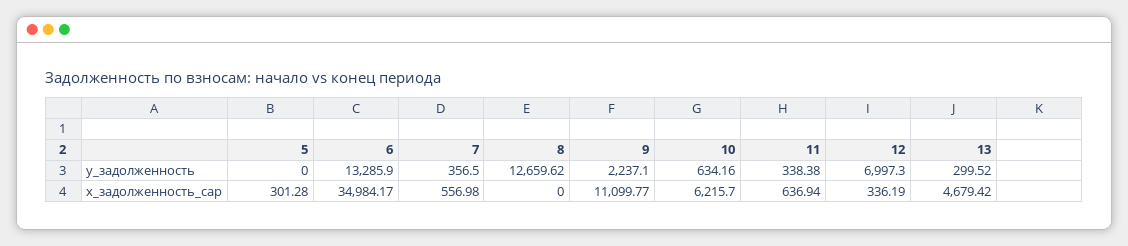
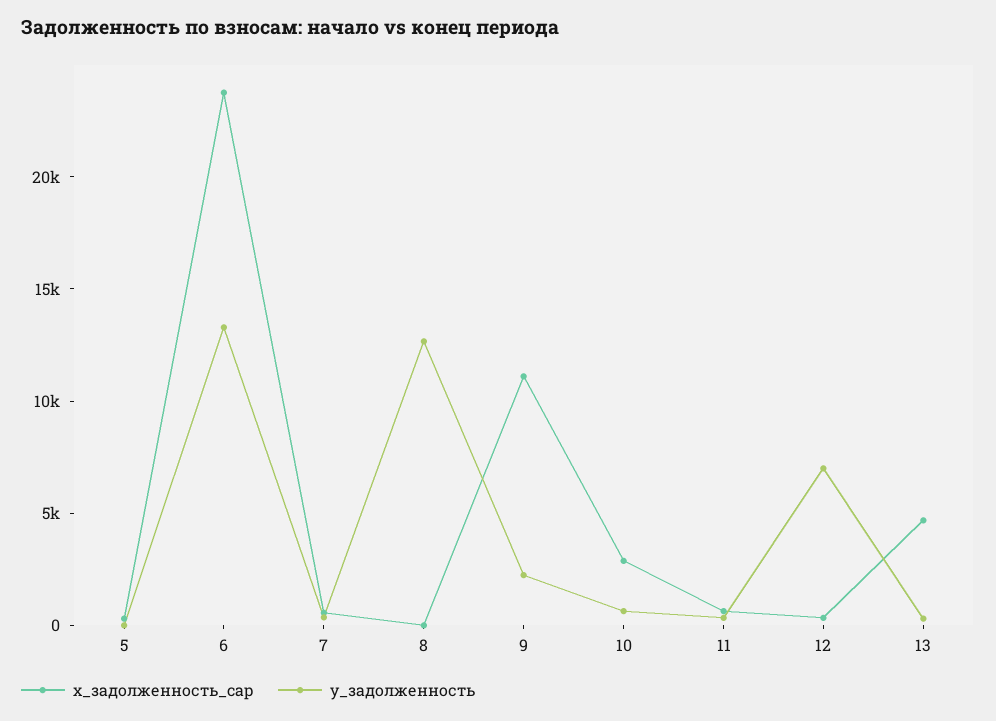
x_задолженность_cap, 6: 34984.17 -> 24000
x_задолженность_cap, 10: 6215.7 -> 3000

